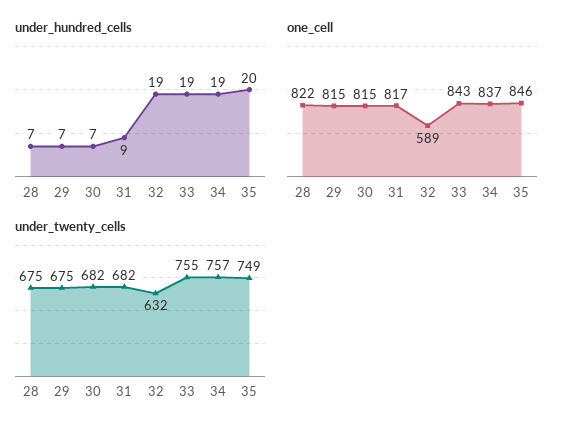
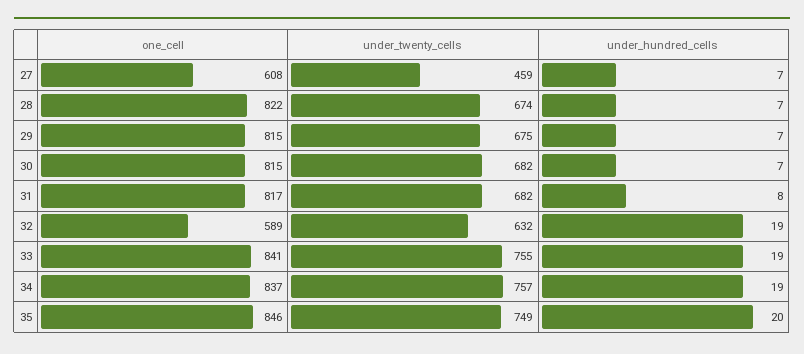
under_hundred_cells, 31: 9 -> 8
one_cell, 33: 843 -> 841
under_twenty_cells, 28: 675 -> 674
one_cell, 27: none -> 608
under_twenty_cells, 27: none -> 459
under_hundred_cells, 27: none -> 7

